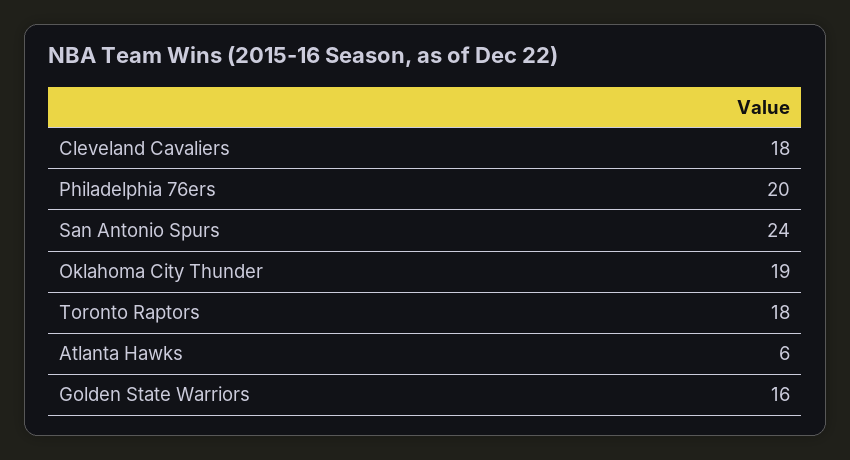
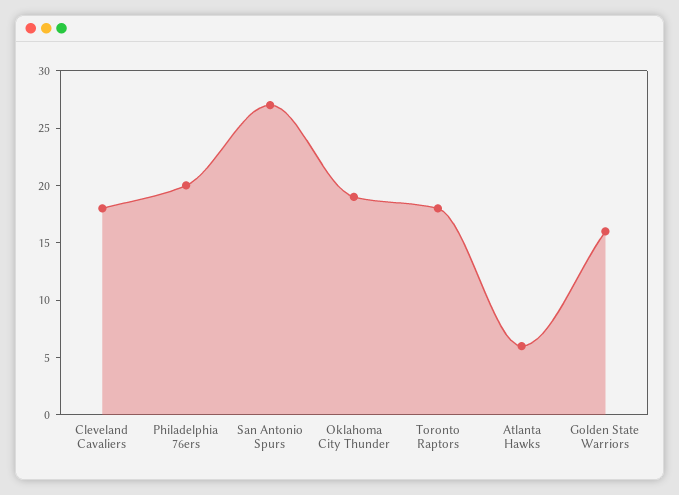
San Antonio Spurs: 24 -> 27

